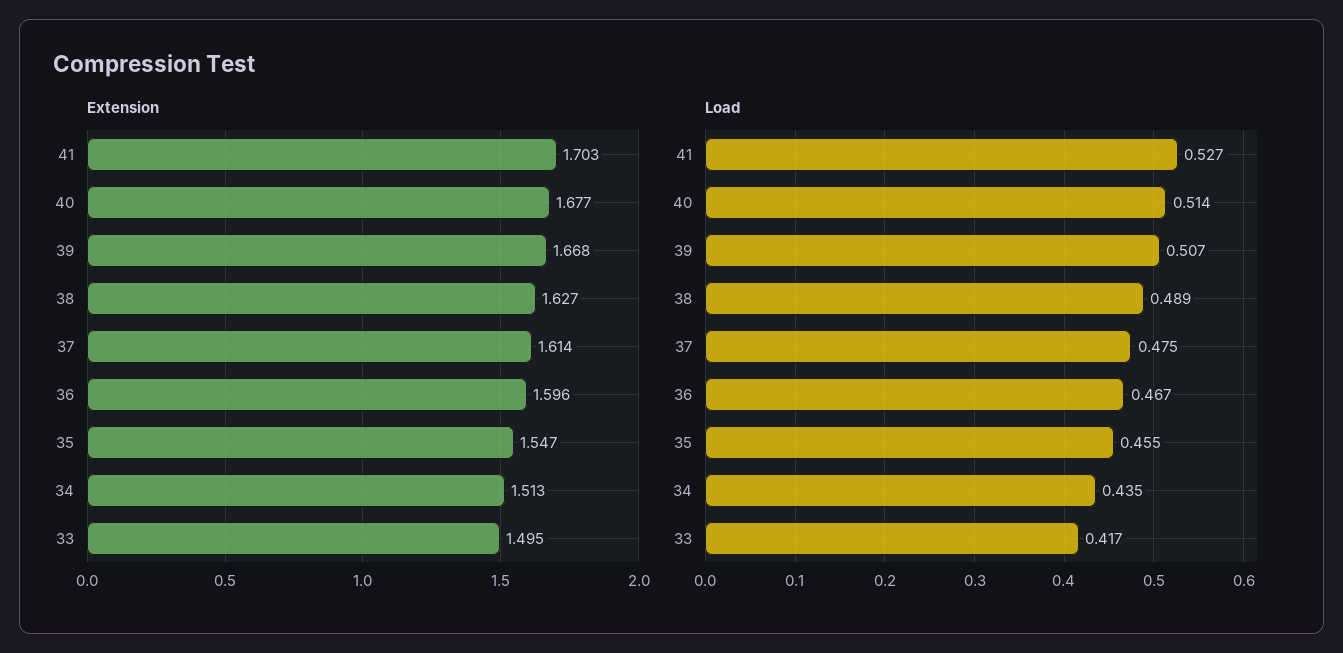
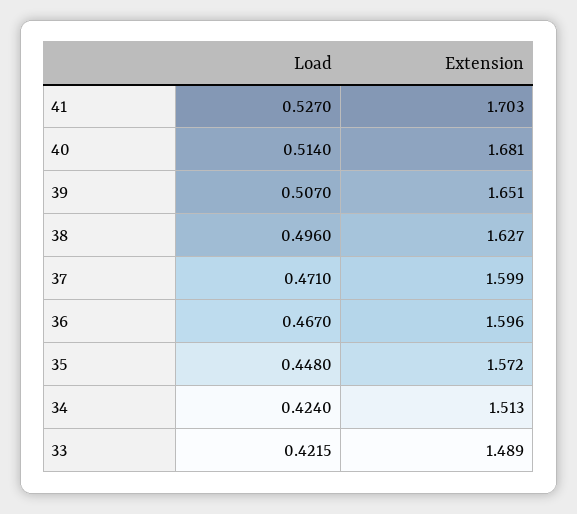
Extension, 40: 1.677 -> 1.681
Extension, 39: 1.668 -> 1.651
Extension, 37: 1.614 -> 1.599
Extension, 35: 1.547 -> 1.572
Extension, 33: 1.495 -> 1.489
Load, 38: 0.489 -> 0.496
Load, 37: 0.475 -> 0.471
Load, 35: 0.455 -> 0.448
Load, 34: 0.435 -> 0.424
Load, 33: 0.417 -> 0.4215

